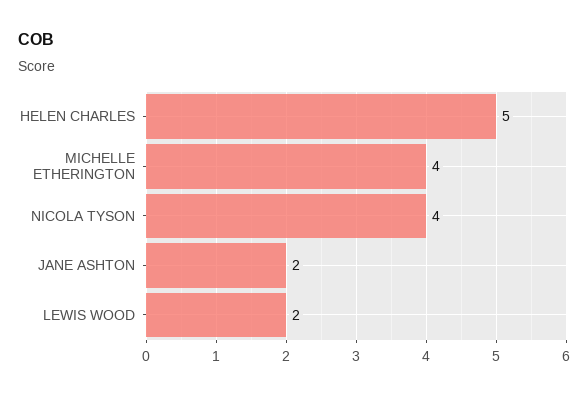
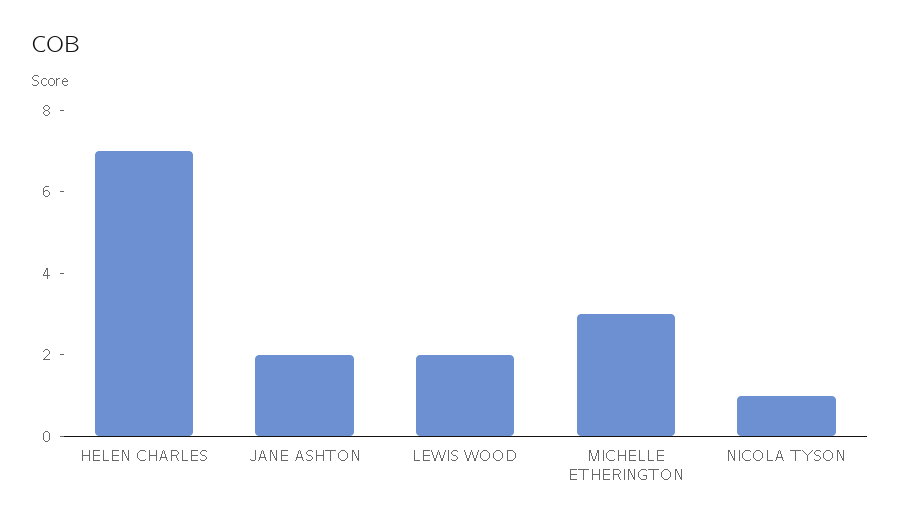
HELEN CHARLES: 5 -> 7
MICHELLE ETHERINGTON: 4 -> 3
NICOLA TYSON: 4 -> 1

